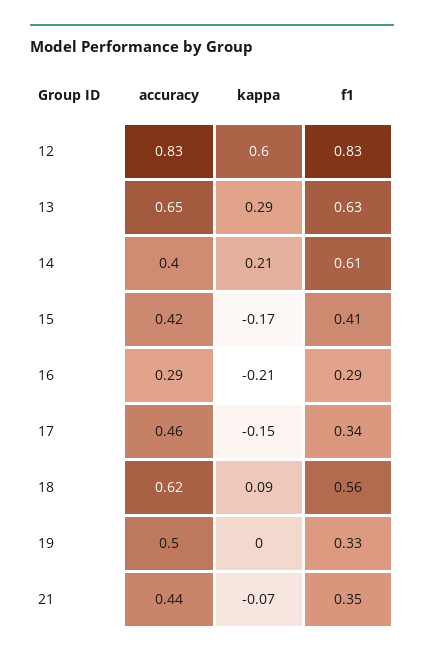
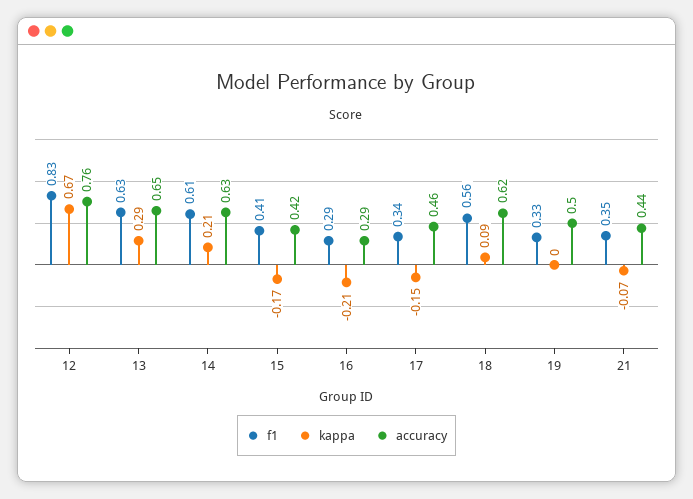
accuracy, 12: 0.83 -> 0.76
kappa, 12: 0.6 -> 0.67
accuracy, 14: 0.4 -> 0.63

